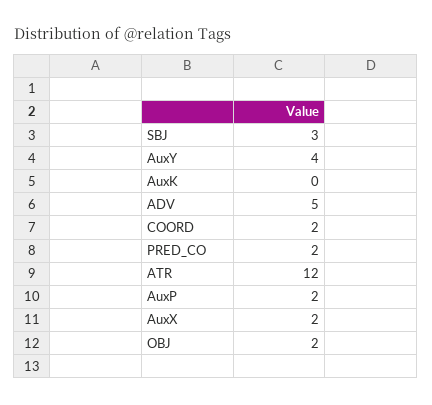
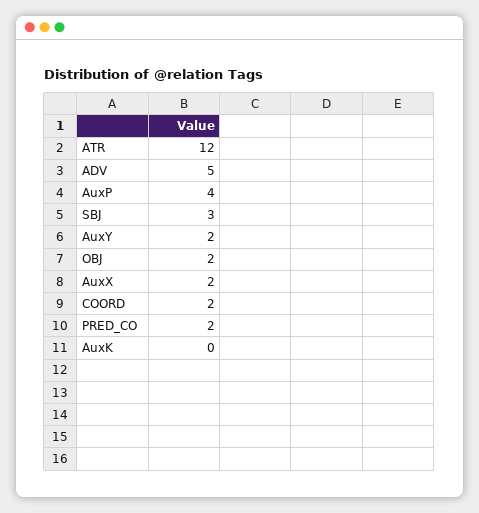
AuxY: 4 -> 2
AuxP: 2 -> 4

